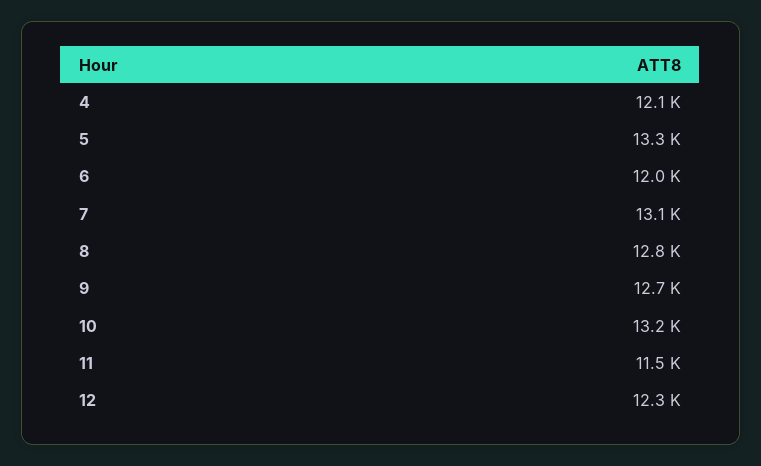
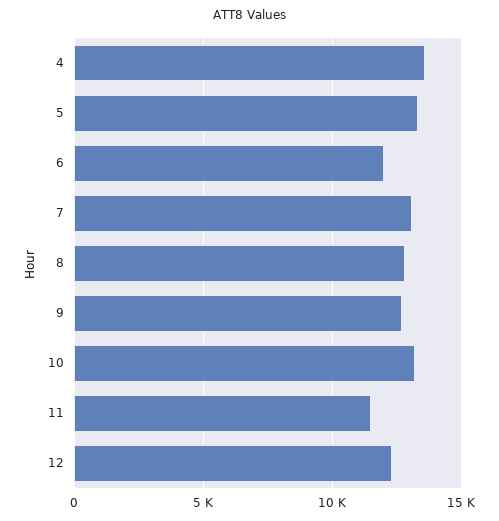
4: 12100 -> 13500

